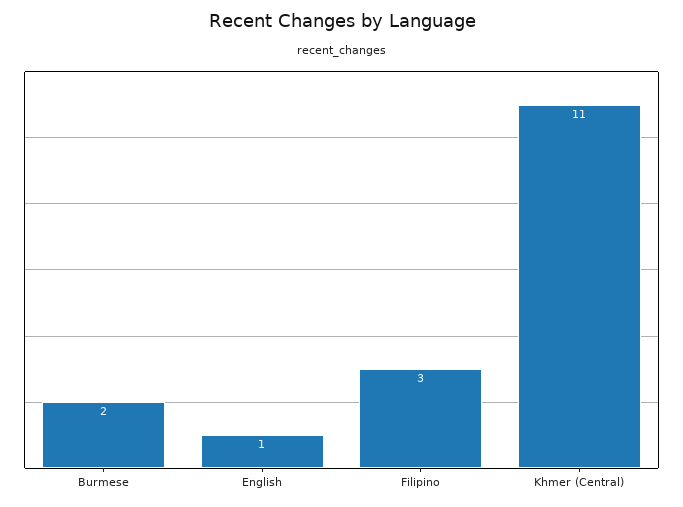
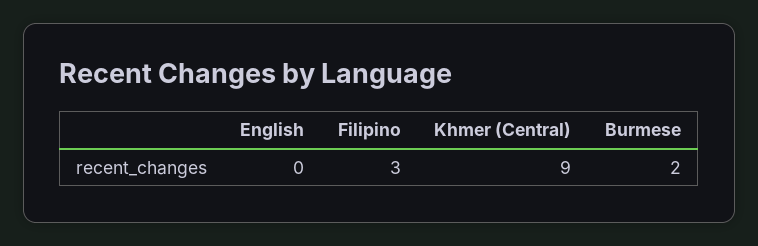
English: 1 -> 0
Khmer (Central): 11 -> 9

